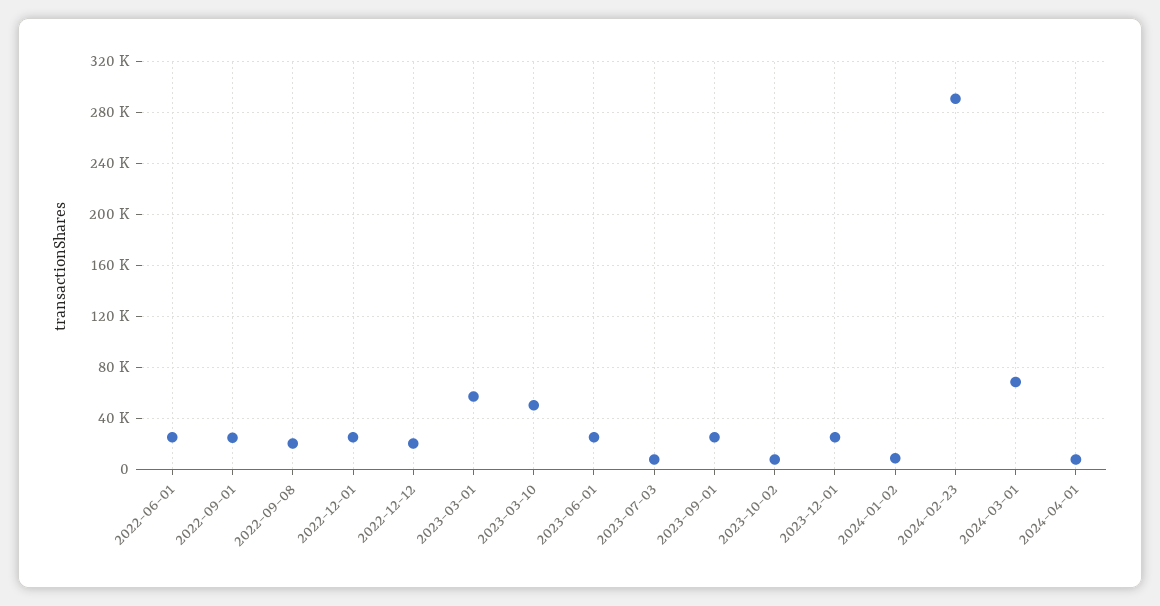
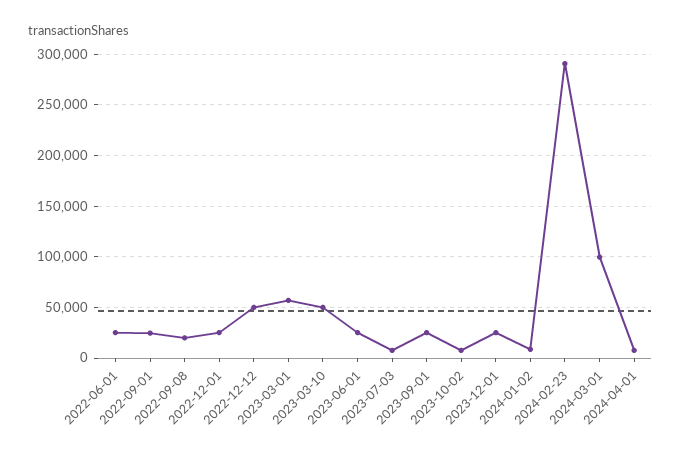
2022-12-12: 20000 -> 50000
2024-03-01: 70000 -> 100000

